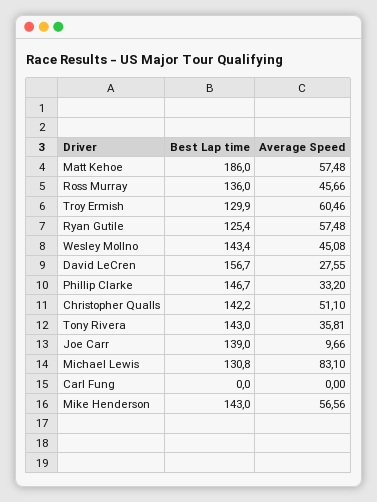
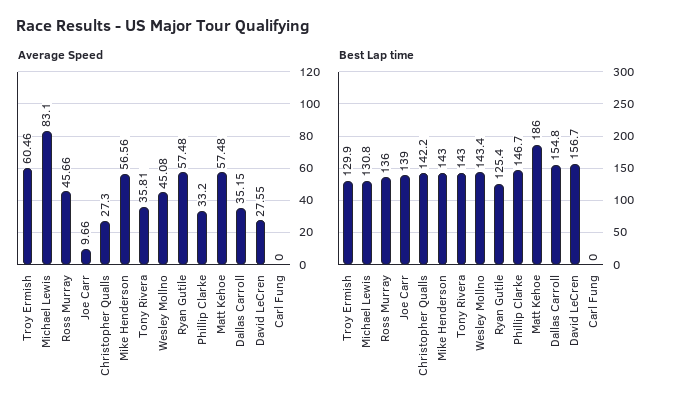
Average Speed, Christopher Qualls: 51.1 -> 27.3
Average Speed, Dallas Carroll: none -> 35.15
Best Lap time, Dallas Carroll: none -> 154.8

